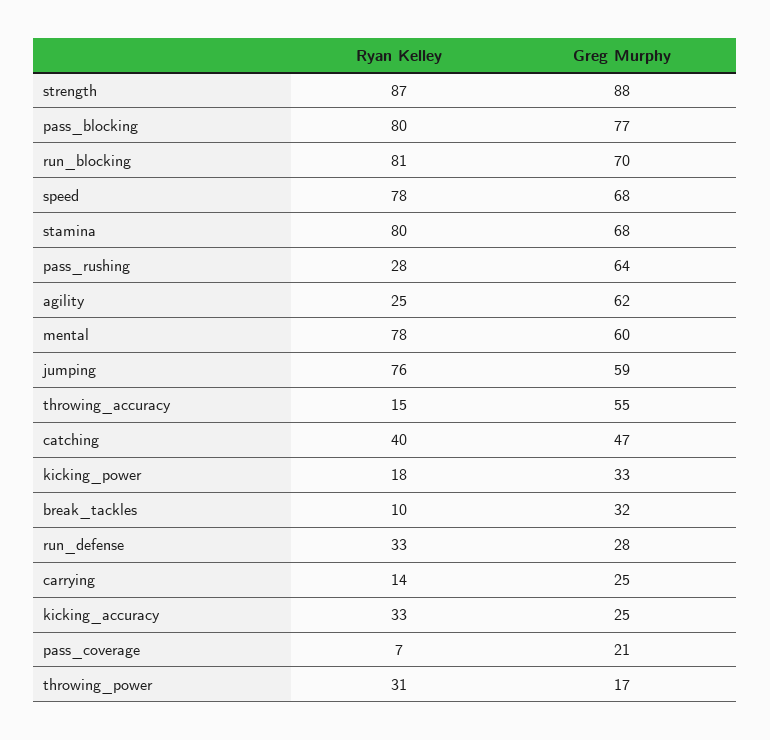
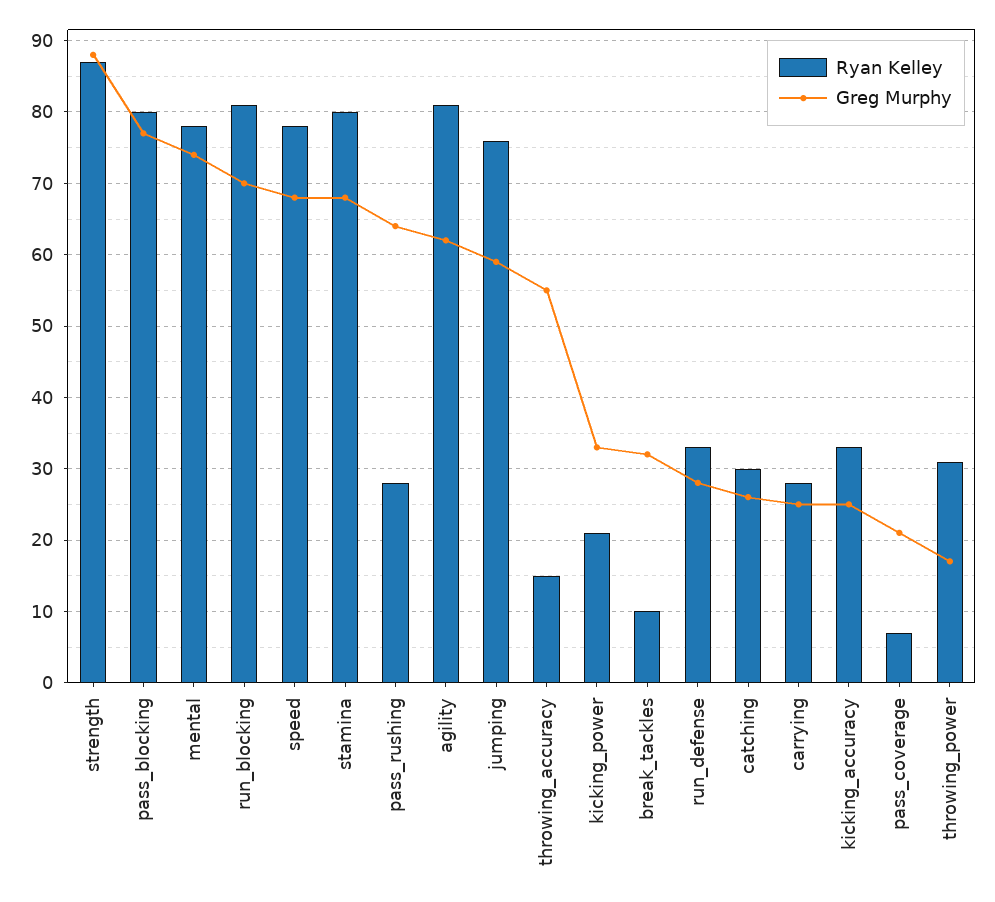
Ryan Kelley, agility: 25 -> 81
Greg Murphy, mental: 60 -> 74
Ryan Kelley, catching: 40 -> 30
Greg Murphy, catching: 47 -> 26
Ryan Kelley, kicking_power: 18 -> 21
Ryan Kelley, carrying: 14 -> 28

